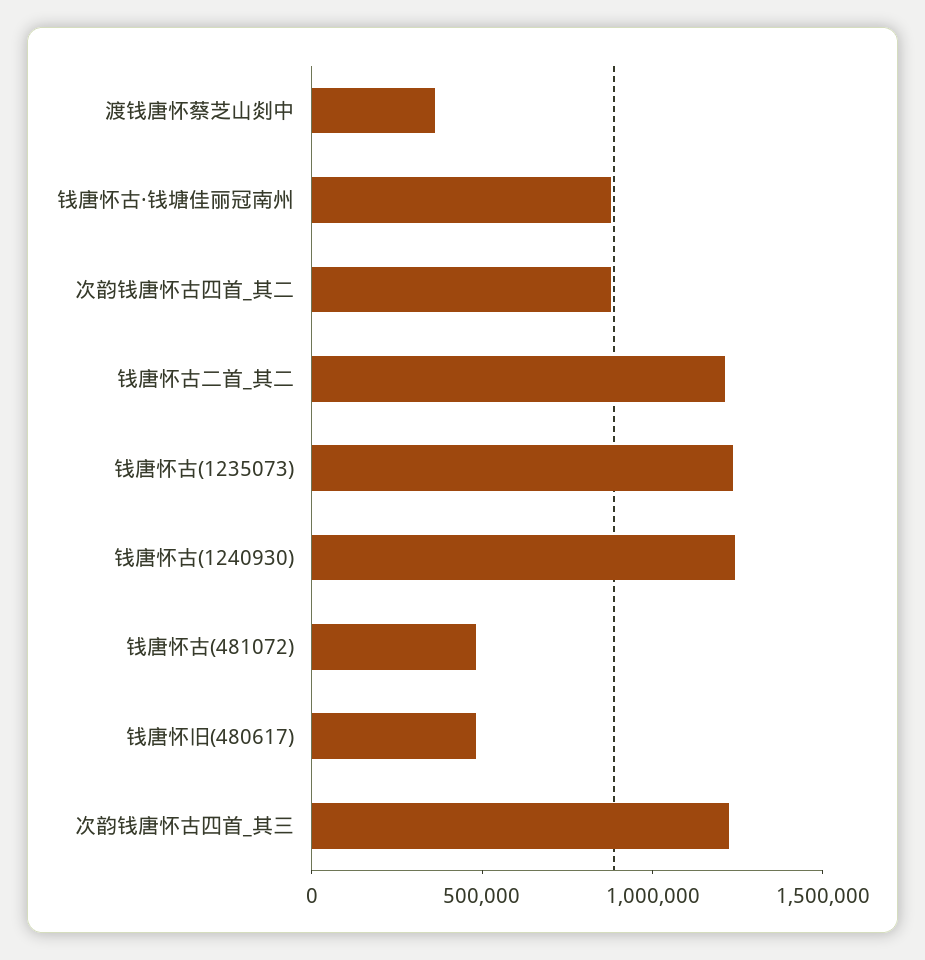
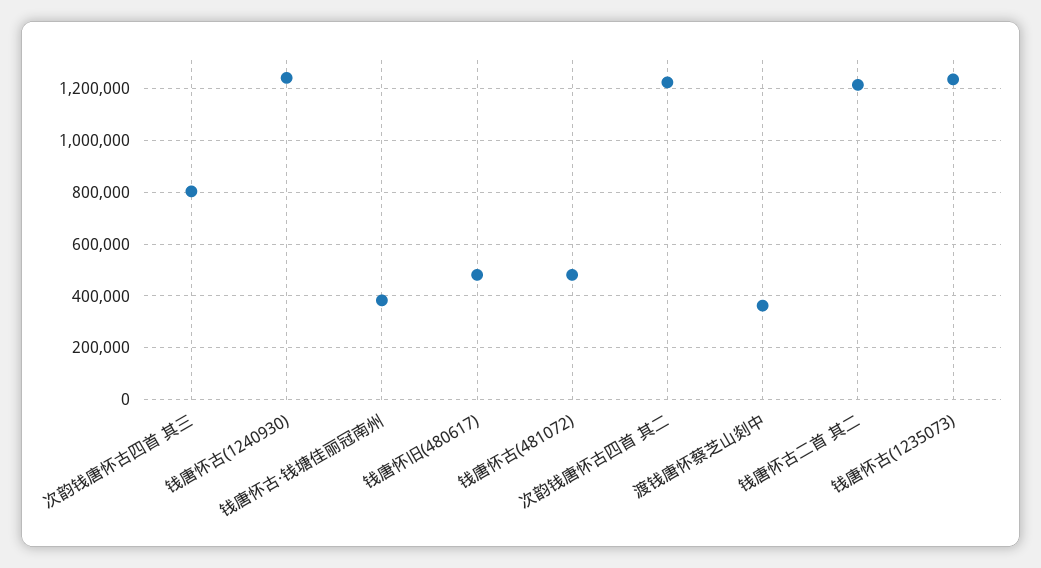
钱唐怀古·钱塘佳丽冠南州: 900000 -> 375000
次韵钱唐怀古四首_其二: 900000 -> 1225000
次韵钱唐怀古四首_其三: 1200000 -> 800000

